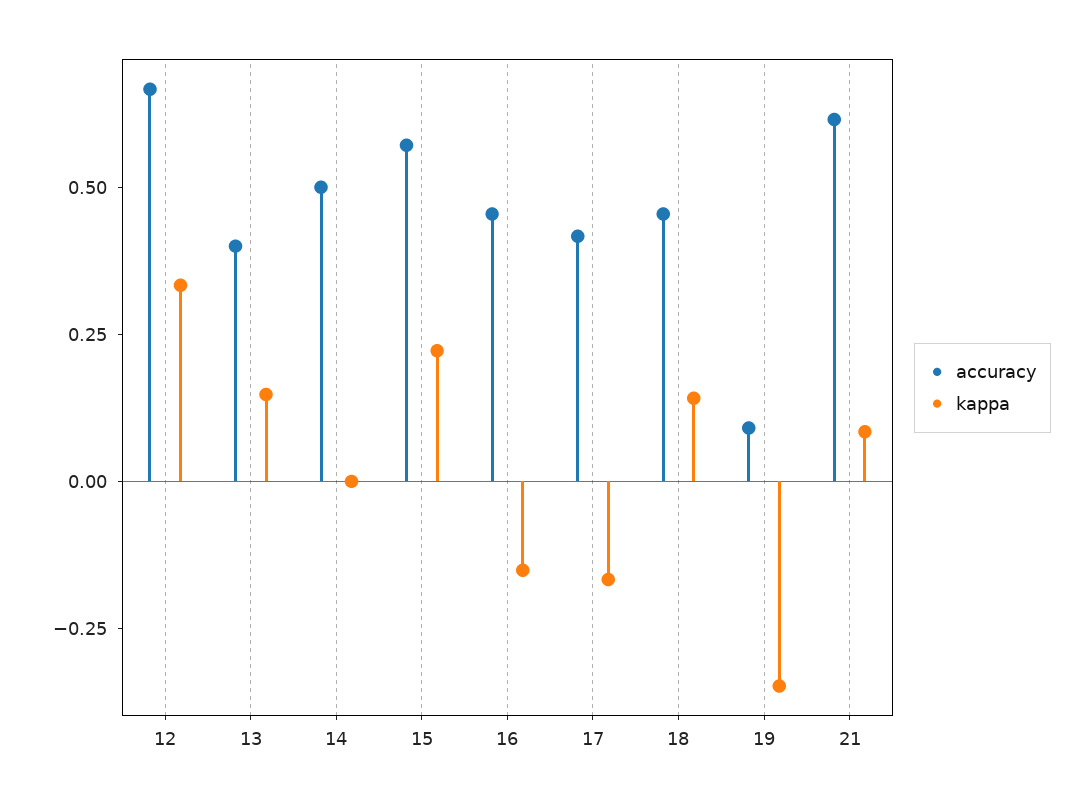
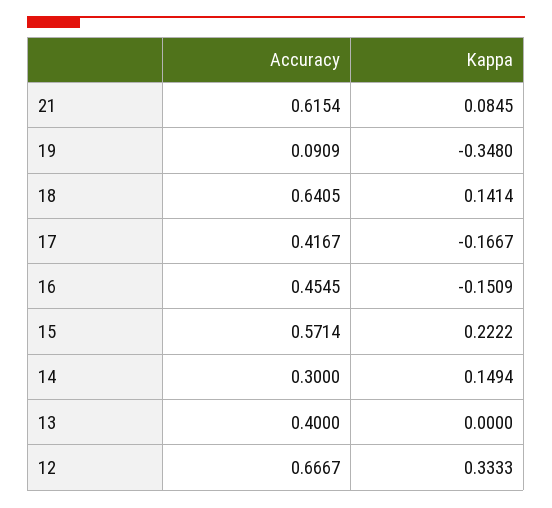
kappa, 13: 0.15 -> 0
accuracy, 14: 0.5 -> 0.3
kappa, 14: 0 -> 0.1494
accuracy, 18: 0.45 -> 0.6405

